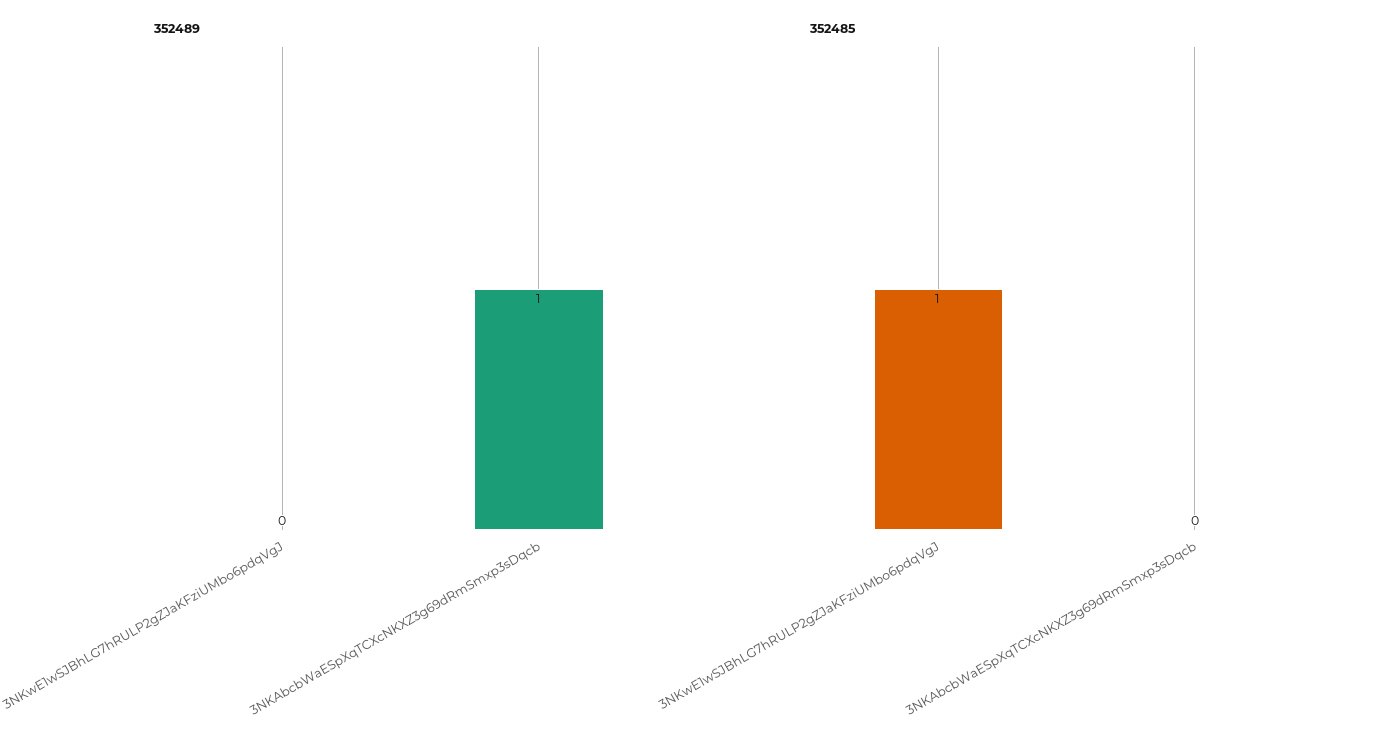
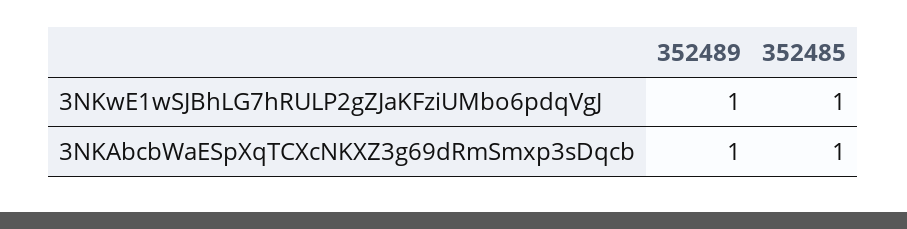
352489, 3NKwE1wSJBhLG7hRULP2gZJaKFziUMbo6pdqVgJ: 0 -> 1
352485, 3NKAbcbWaESpXqTCXcNKXZ3g69dRmSmxp3sDqcb: 0 -> 1

